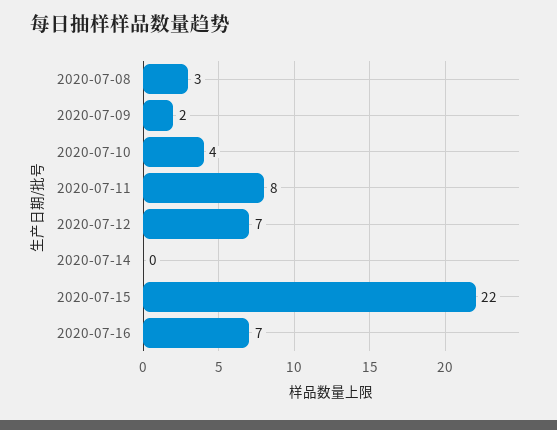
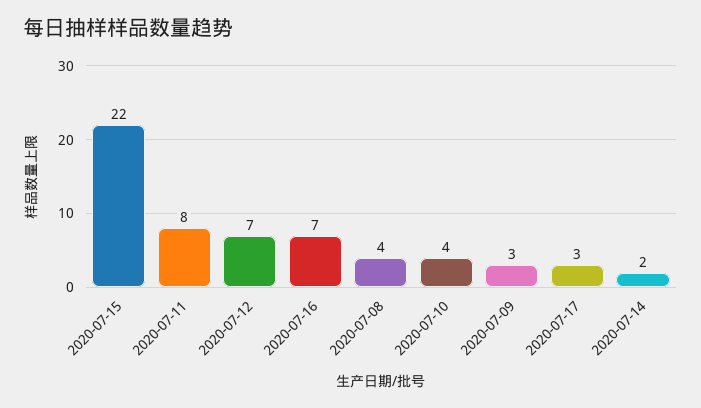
2020-07-08: 3 -> 4
2020-07-09: 2 -> 3
2020-07-14: 0 -> 2
2020-07-17: none -> 3

